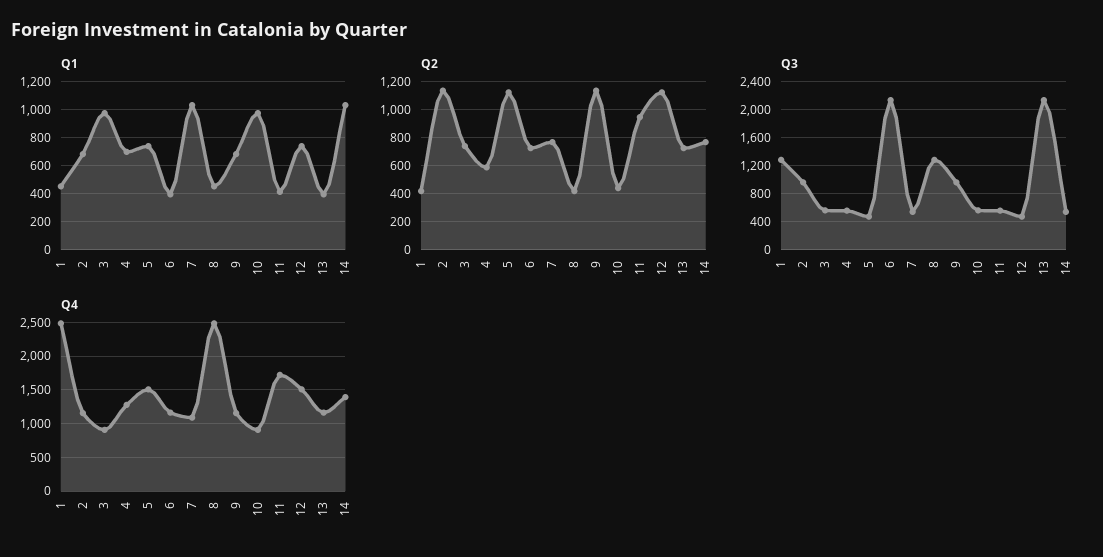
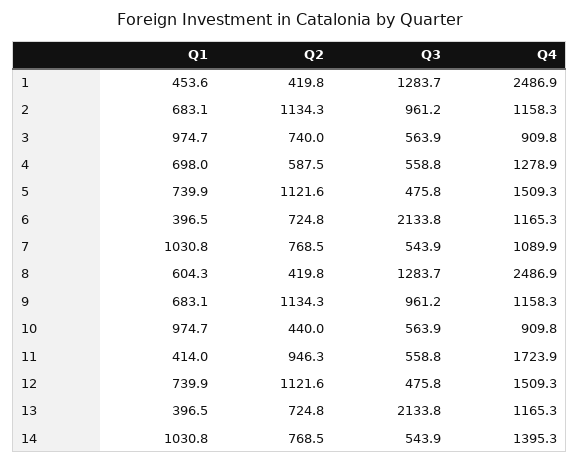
Q1, 8: 450 -> 604.3

